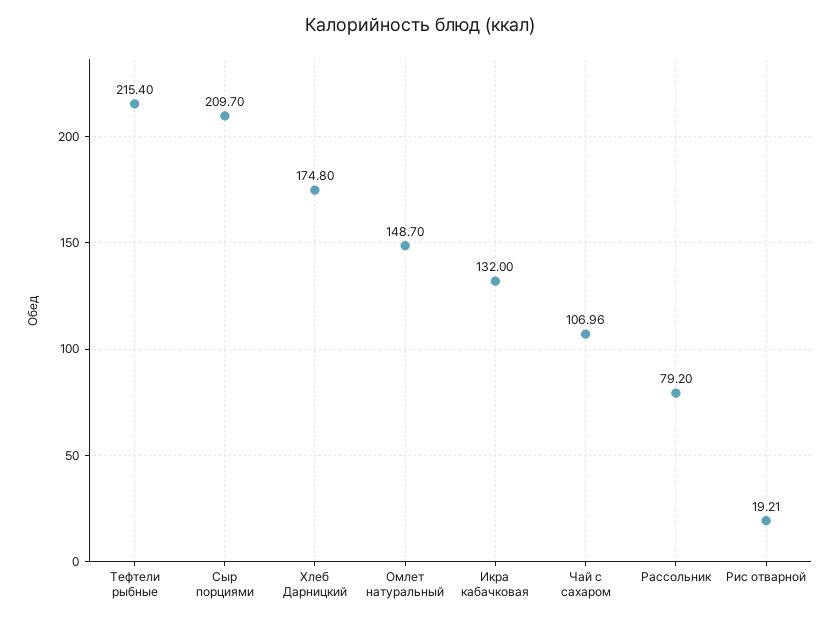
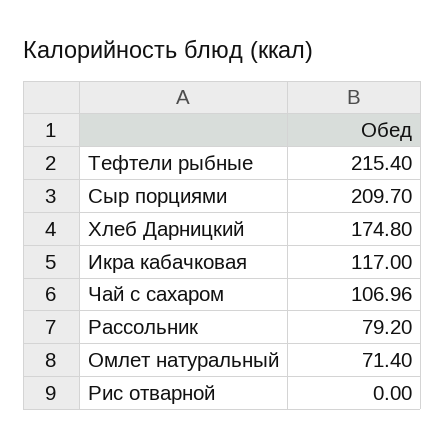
Омлет натуральный: 148.7 -> 71.4
Икра кабачковая: 132 -> 117
Рис отварной: 19.21 -> 0

